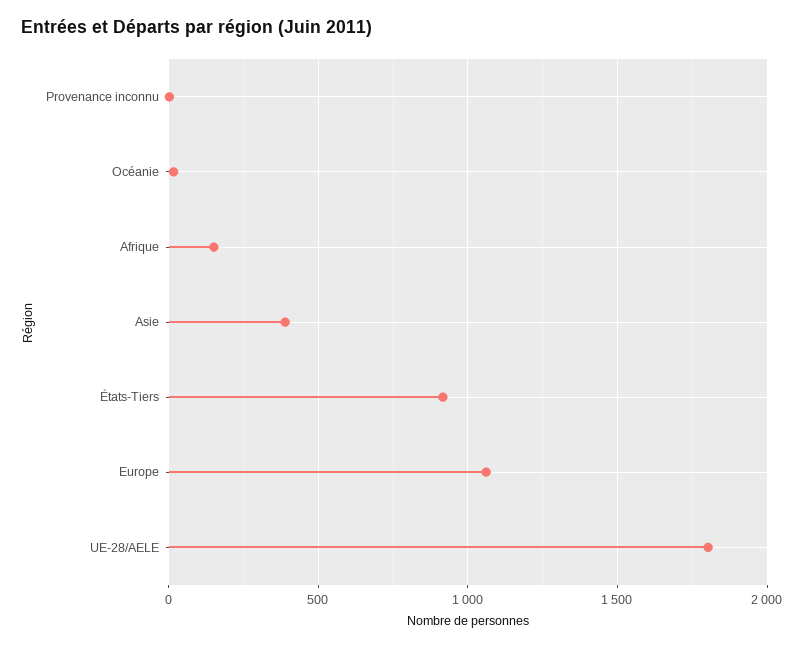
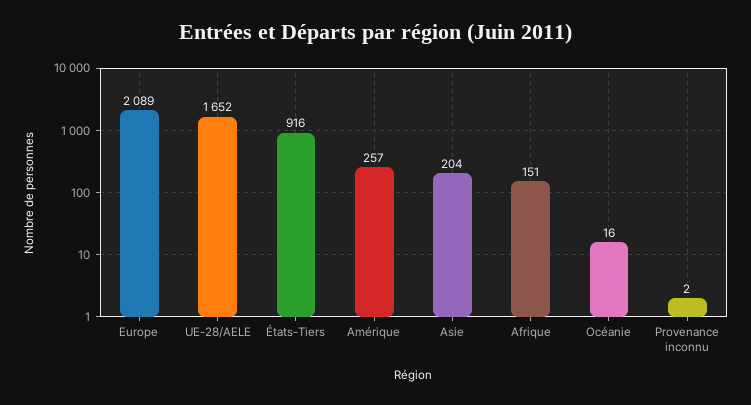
Asie: 400 -> 204
Europe: 1050 -> 2089
UE-28/AELE: 1800 -> 1652
Amérique: none -> 257

